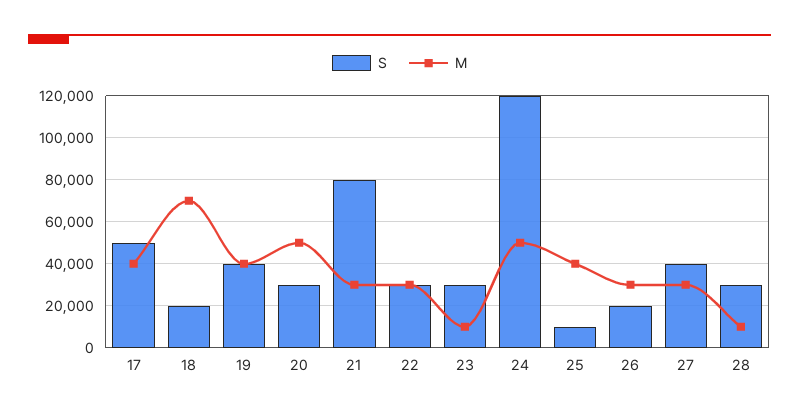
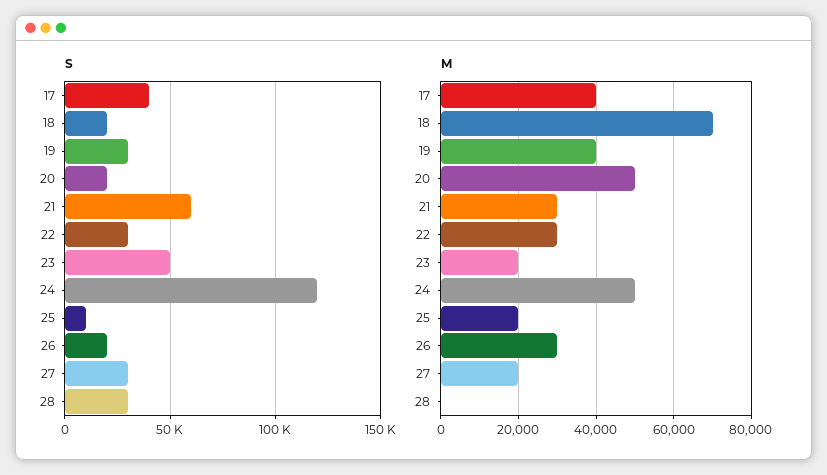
S, 17: 50000 -> 40000
S, 19: 40000 -> 30000
S, 20: 30000 -> 20000
S, 21: 80000 -> 60000
S, 23: 30000 -> 50000
M, 23: 10000 -> 20000
M, 25: 40000 -> 20000
S, 27: 40000 -> 30000
M, 27: 30000 -> 20000
M, 28: 10000 -> 0

